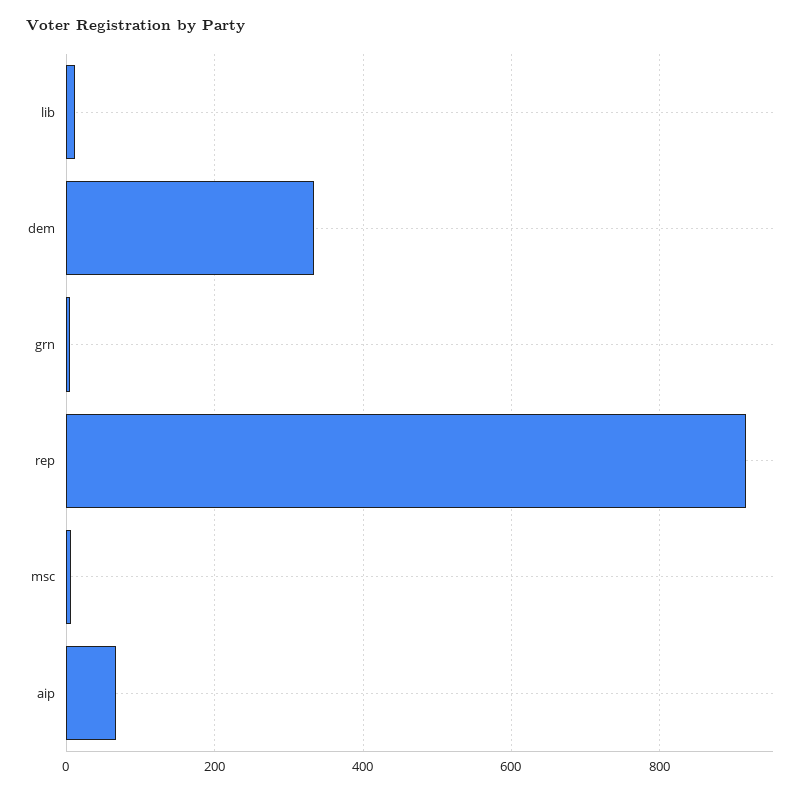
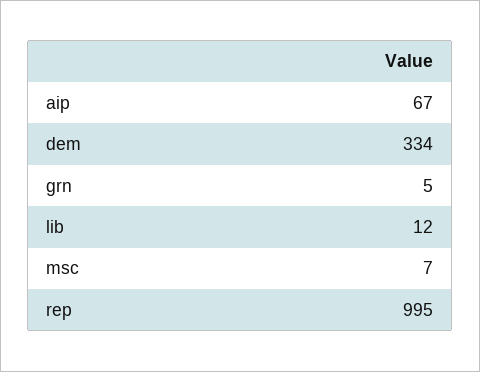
rep: 920 -> 995

